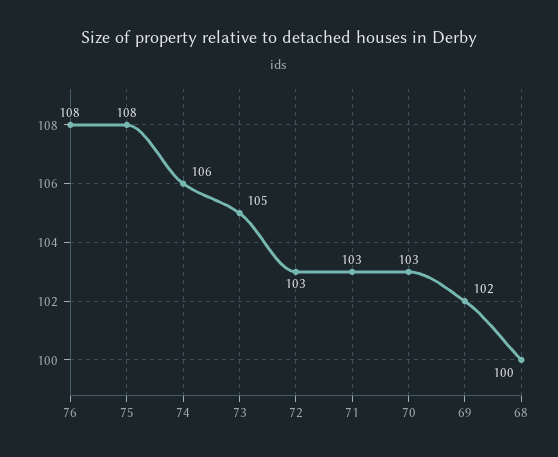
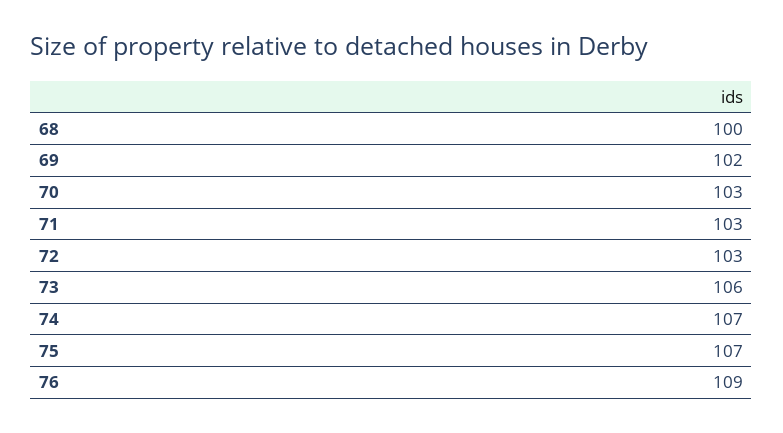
76: 108 -> 109
75: 108 -> 107
74: 106 -> 107
73: 105 -> 106

